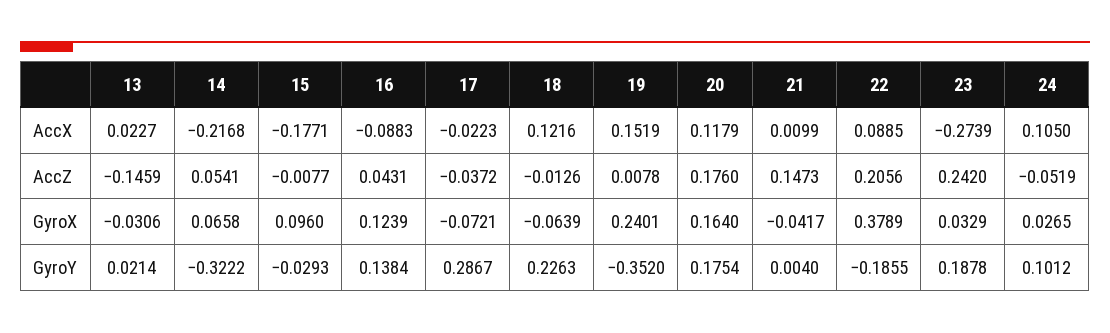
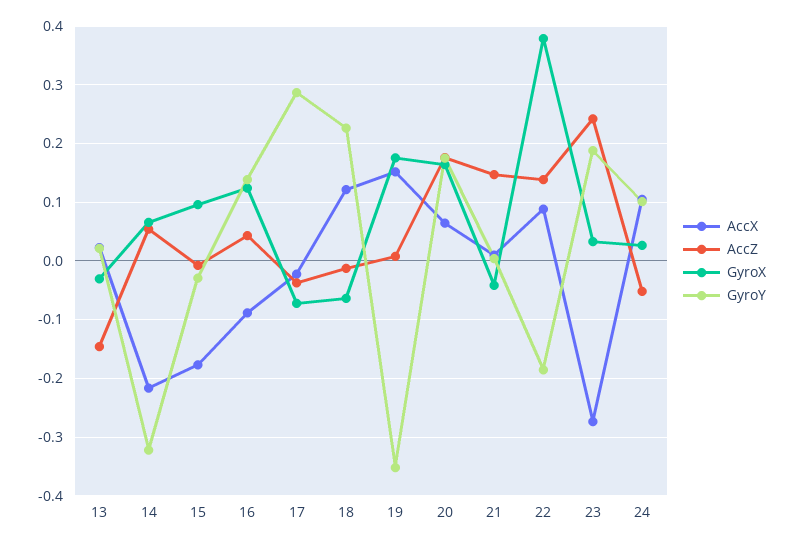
AccX, 20: 0.1179 -> 0.06
AccZ, 22: 0.2056 -> 0.14
GyroX, 19: 0.2401 -> 0.18

